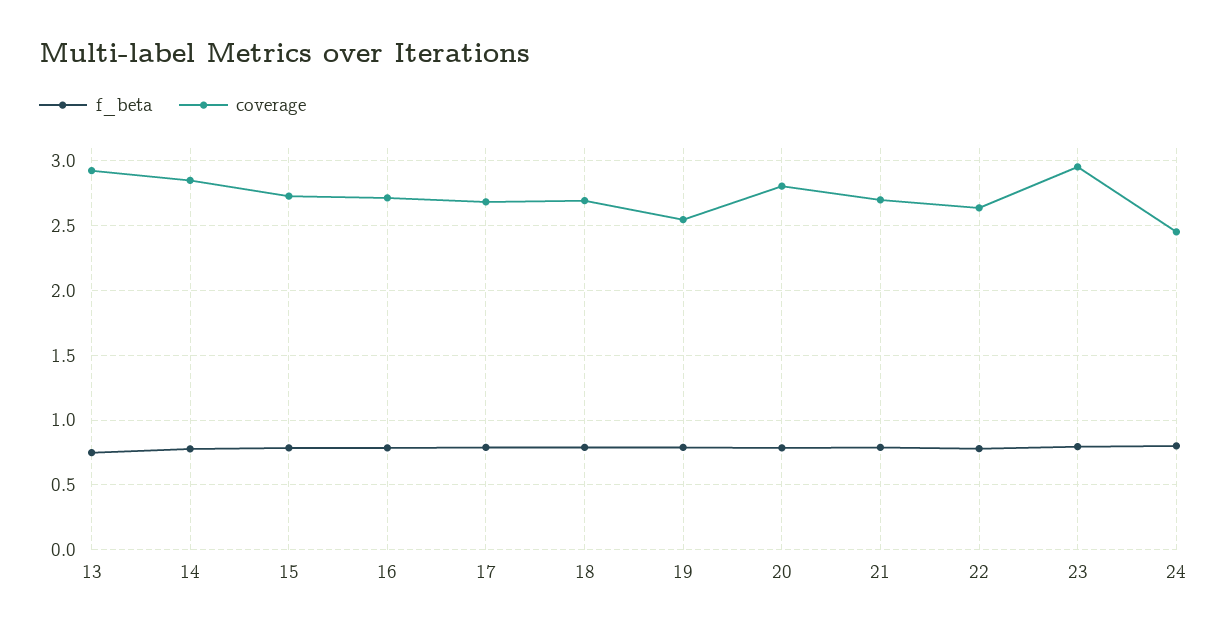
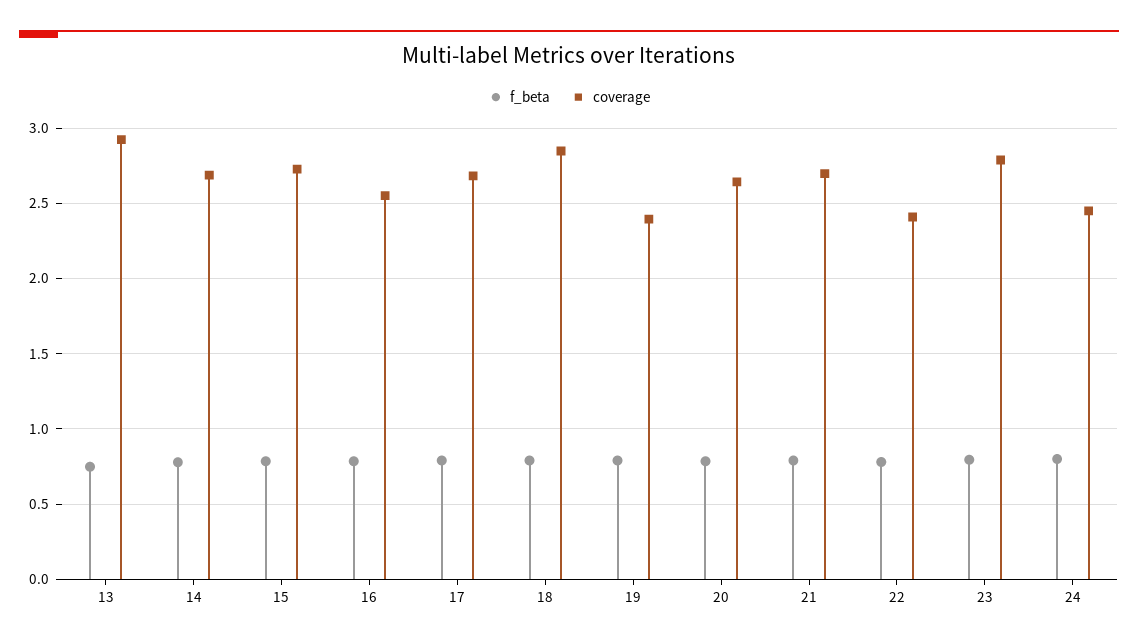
coverage, 14: 2.85 -> 2.7
coverage, 16: 2.7 -> 2.55
coverage, 18: 2.7 -> 2.85
coverage, 19: 2.55 -> 2.4
coverage, 20: 2.8 -> 2.65
coverage, 22: 2.65 -> 2.4
coverage, 23: 2.95 -> 2.8

